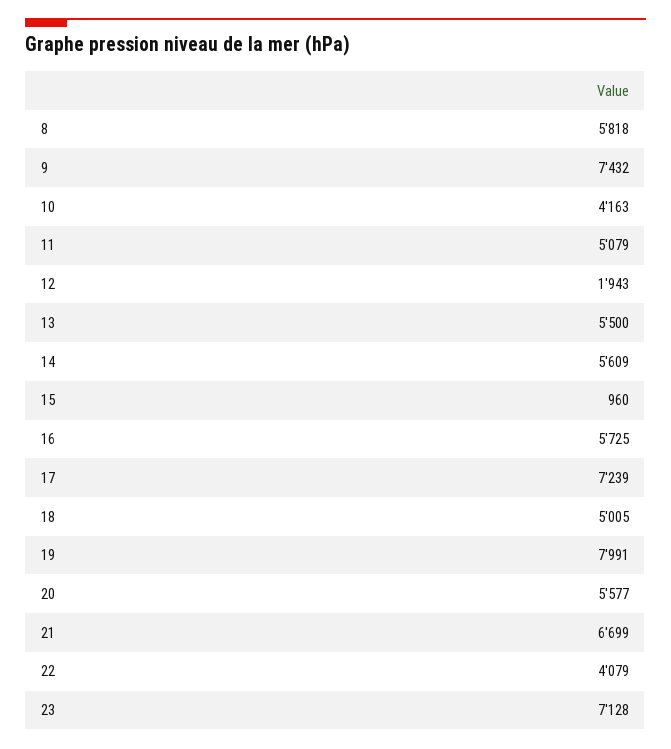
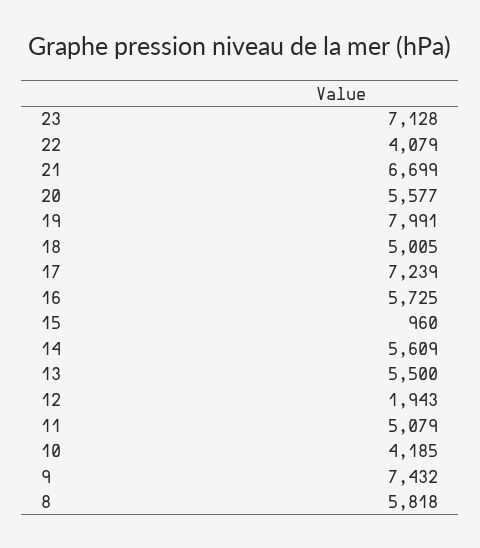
10: 4163 -> 4185

